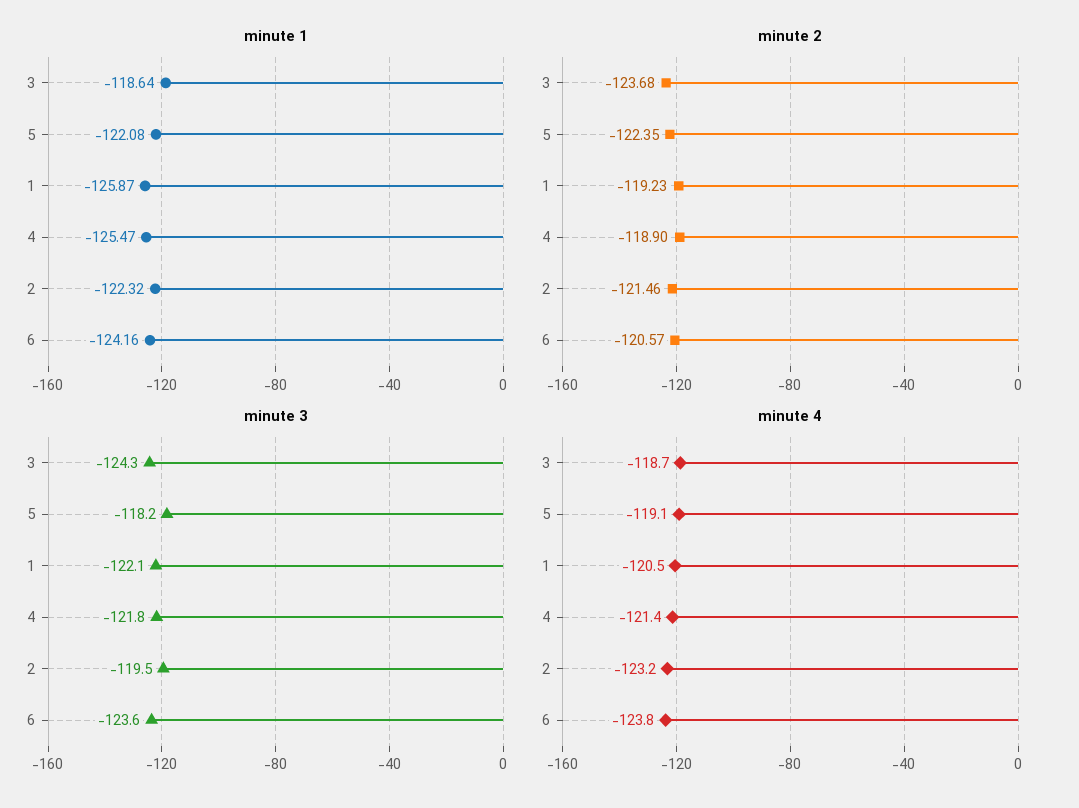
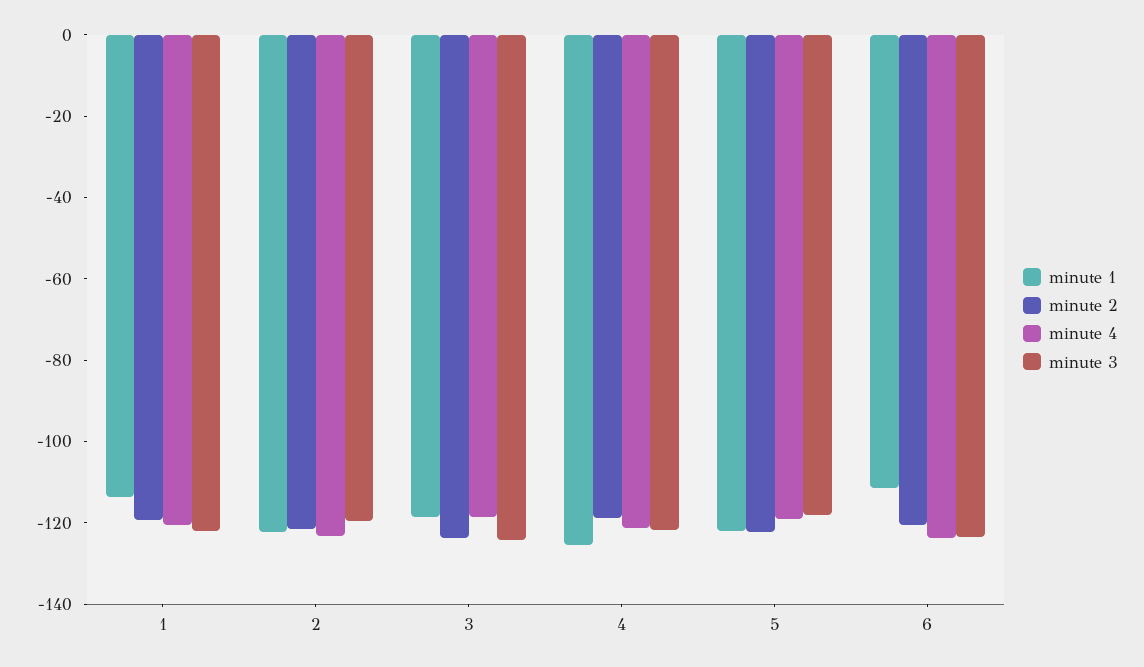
minute 1, 1: -125.87 -> -115
minute 1, 6: -124.16 -> -110

